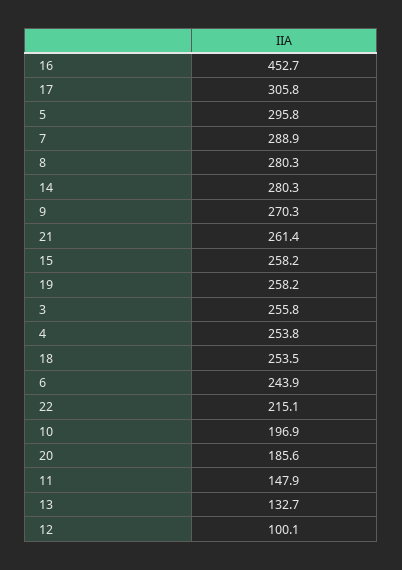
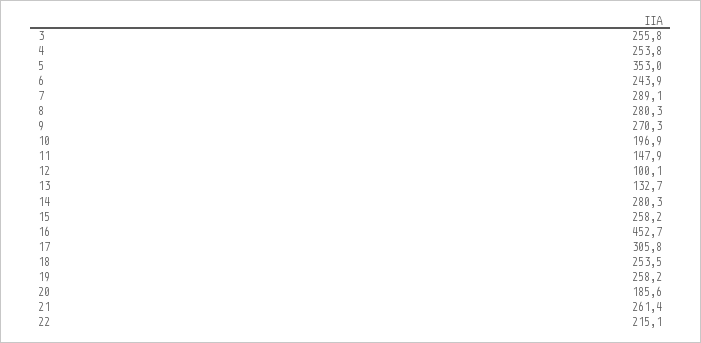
5: 295.8 -> 353
7: 288.9 -> 289.1

